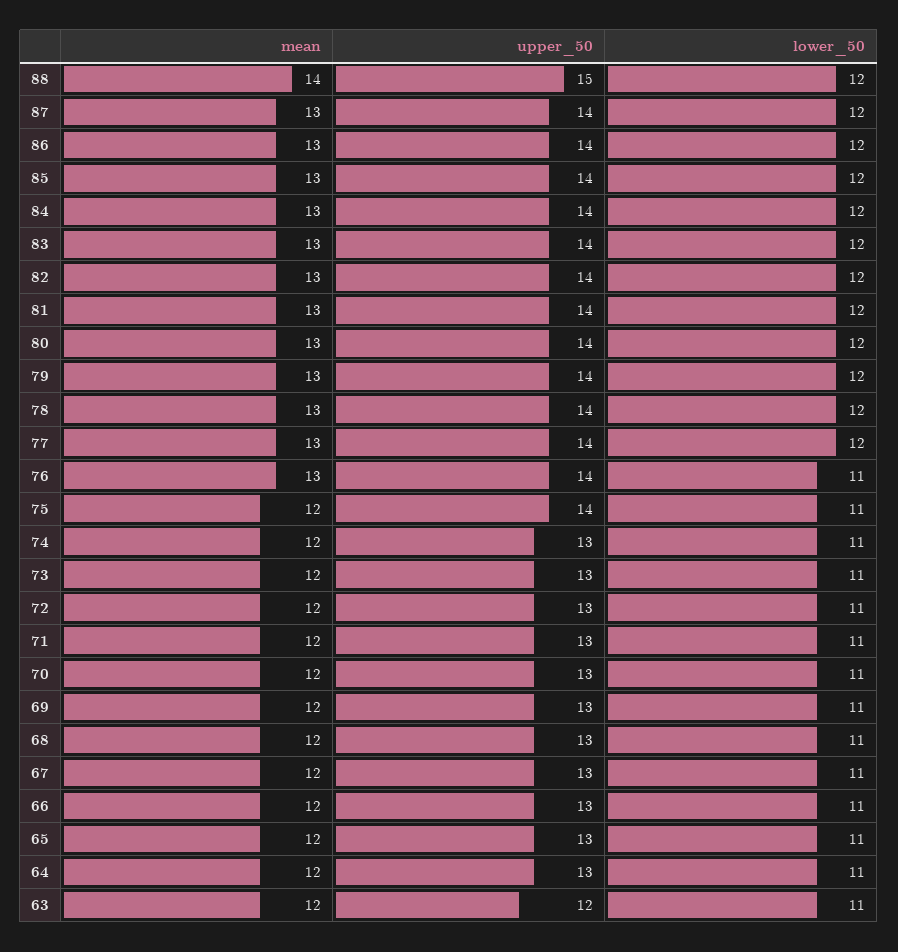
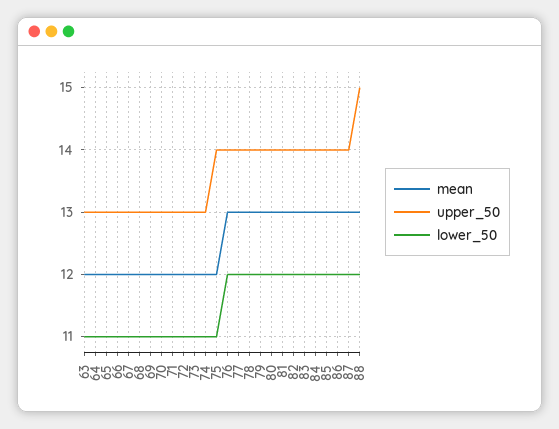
mean, 88: 14 -> 13
lower_50, 76: 11 -> 12
upper_50, 63: 12 -> 13

